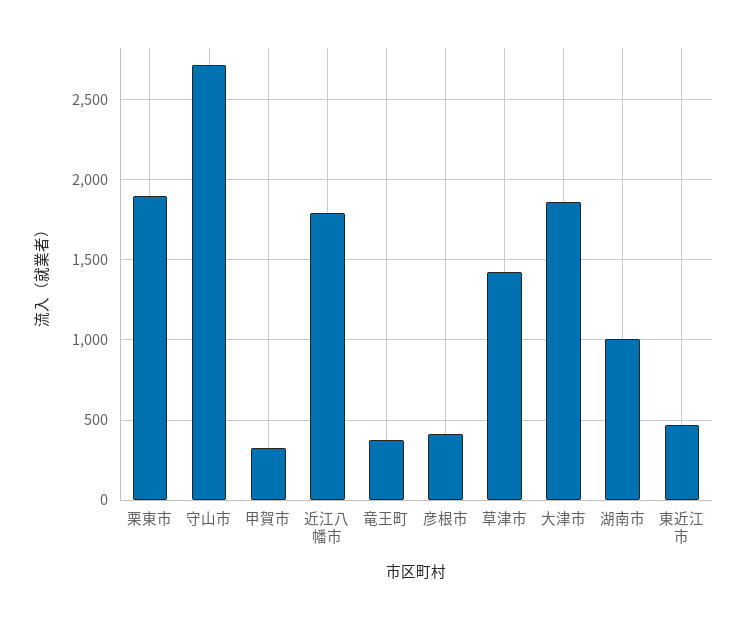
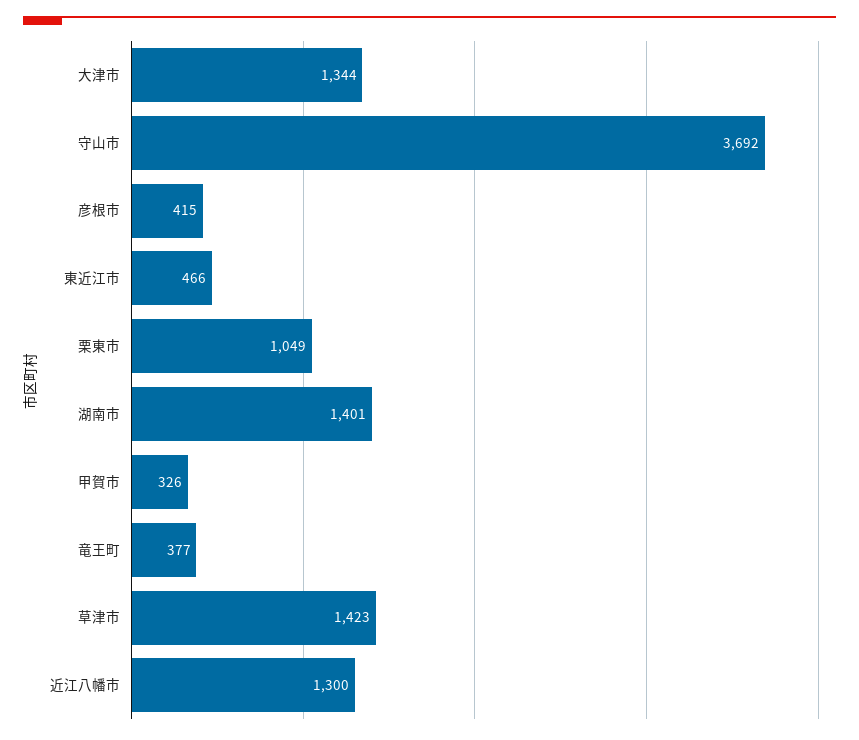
栗東市: 1900 -> 1049
守山市: 2700 -> 3692
近江八幡市: 1800 -> 1300
大津市: 1850 -> 1344
湖南市: 1000 -> 1401

